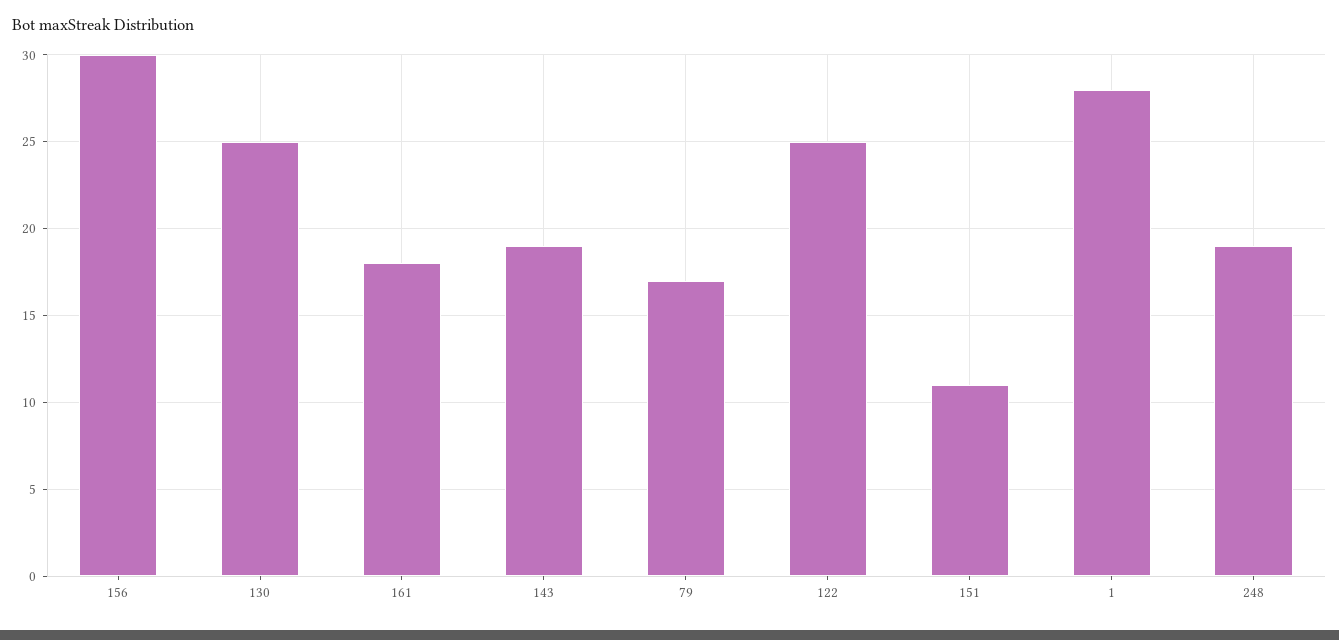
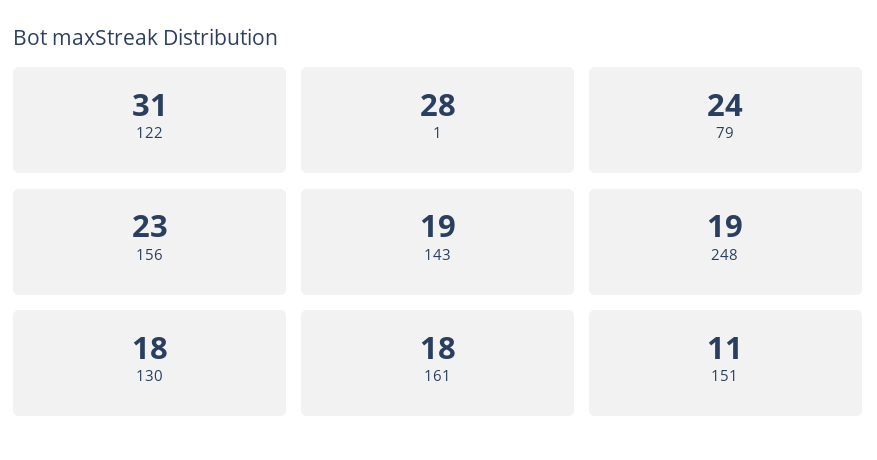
156: 30 -> 23
130: 25 -> 18
79: 17 -> 24
122: 25 -> 31

